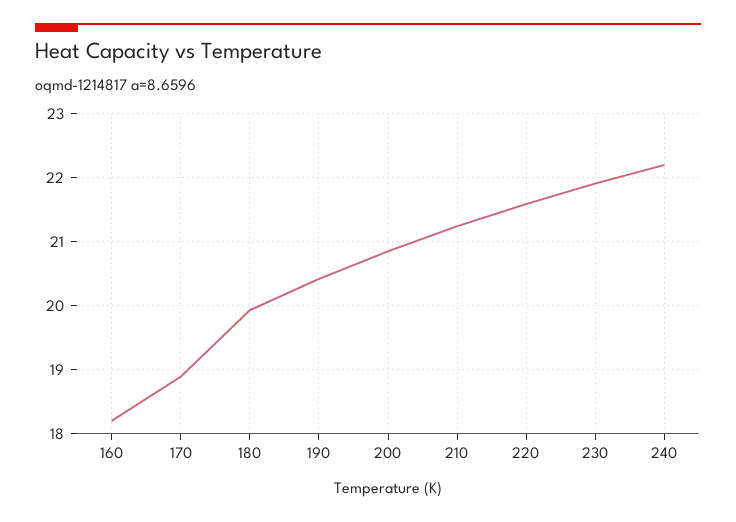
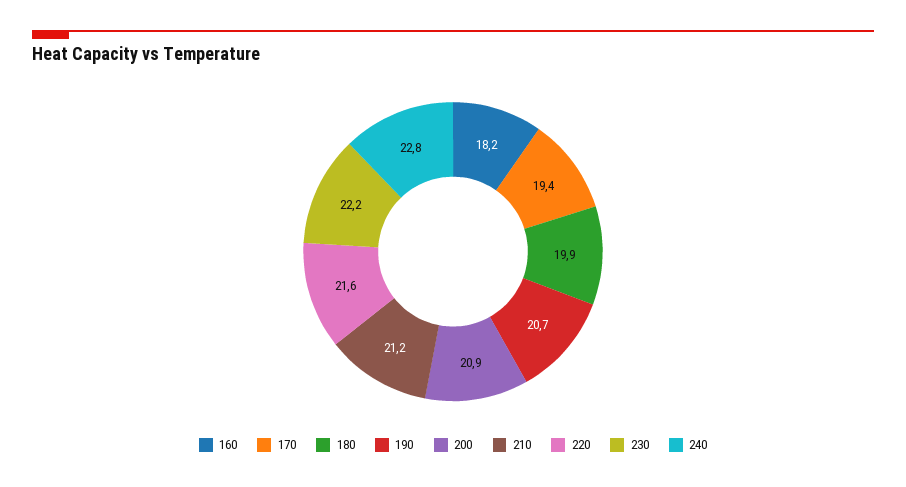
170: 18.9 -> 19.4
190: 20.4 -> 20.7
230: 21.9 -> 22.2
240: 22.2 -> 22.8

